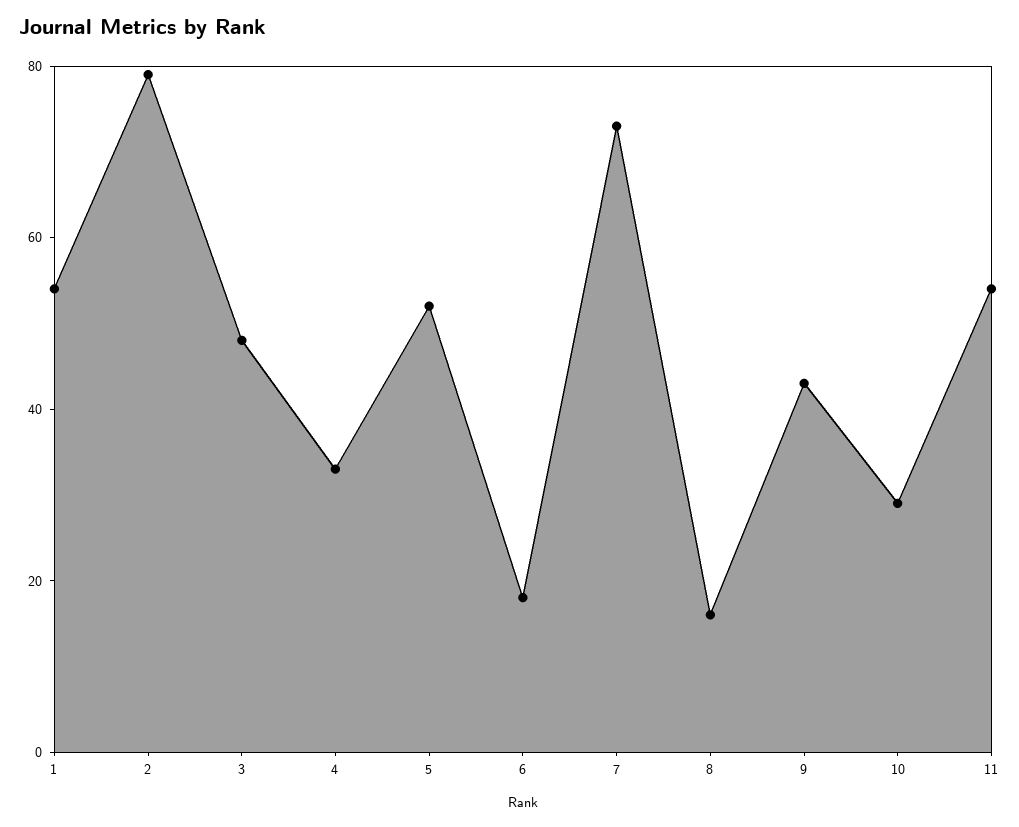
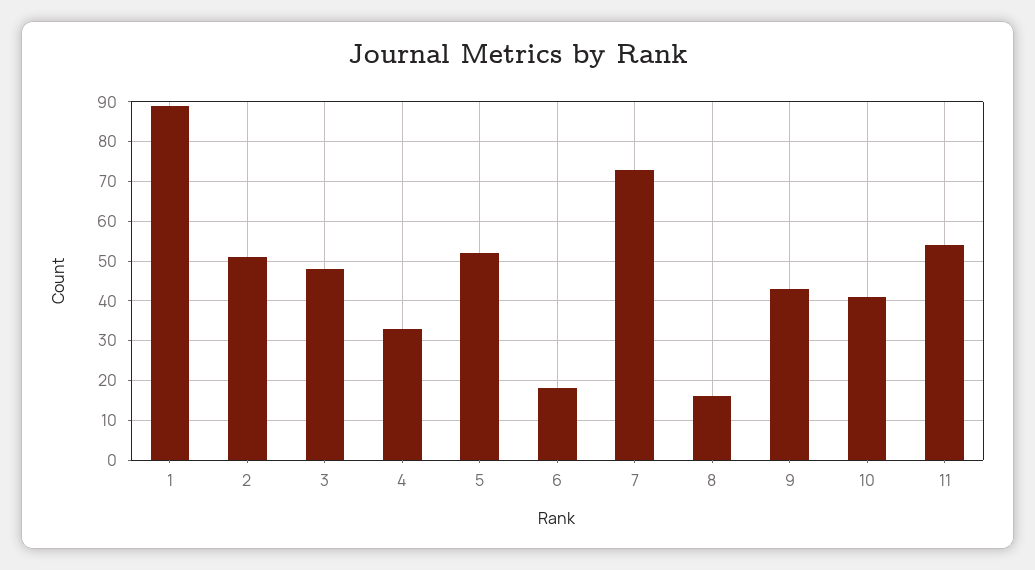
1: 55 -> 90
2: 80 -> 50
10: 30 -> 40

